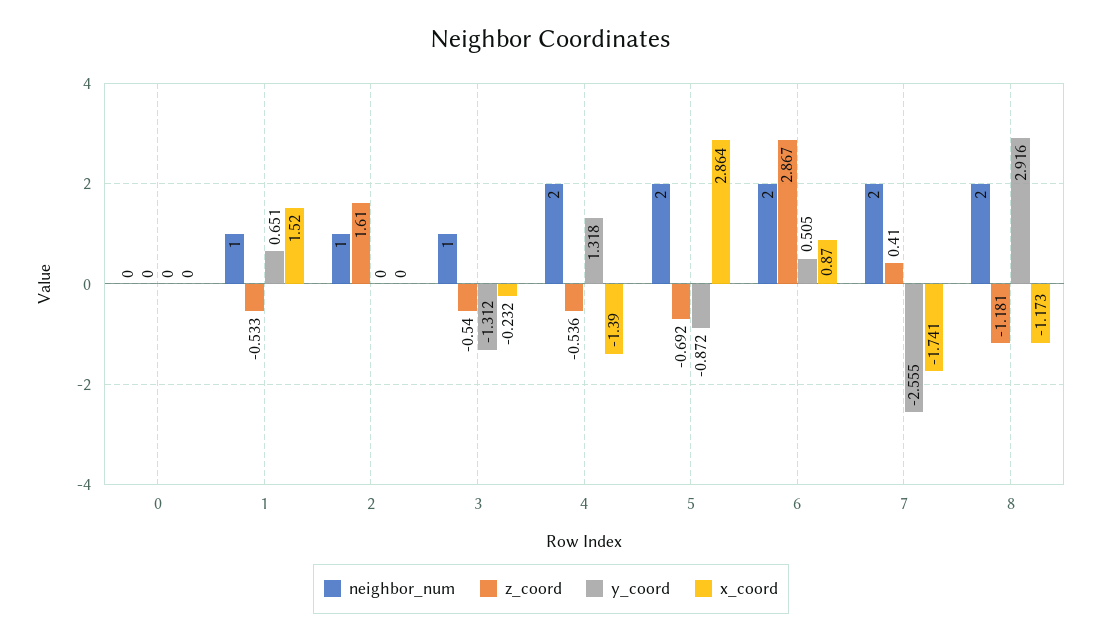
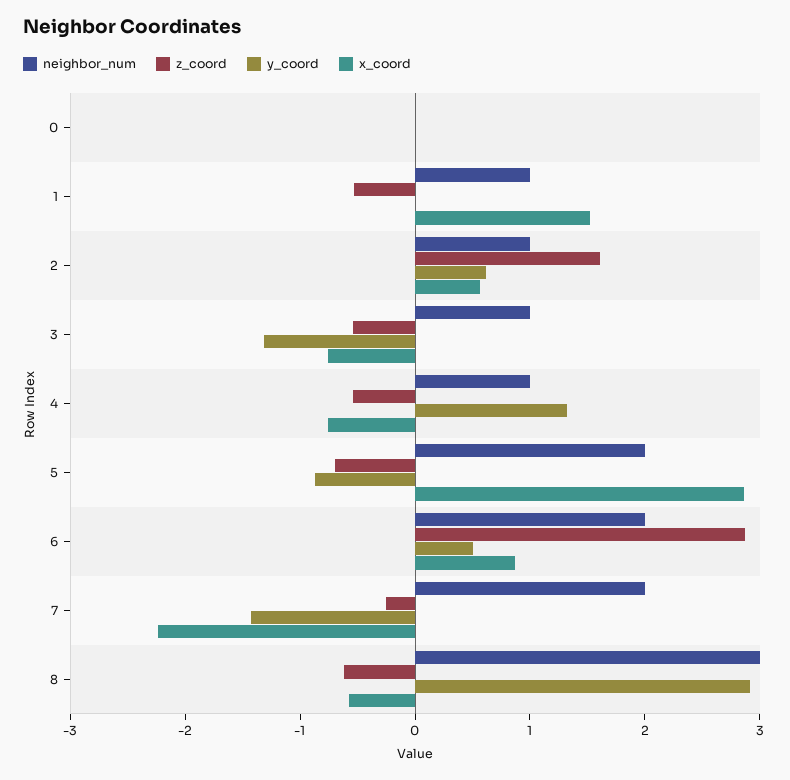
y_coord, 1: 0.651 -> 0
y_coord, 2: 0 -> 0.6
x_coord, 2: 0 -> 0.6
x_coord, 3: -0.232 -> -0.8
neighbor_num, 4: 2 -> 1
x_coord, 4: -1.39 -> -0.8
z_coord, 7: 0.41 -> -0.2
y_coord, 7: -2.555 -> -1.4
x_coord, 7: -1.741 -> -2.2
neighbor_num, 8: 2 -> 3
z_coord, 8: -1.181 -> -0.6
x_coord, 8: -1.173 -> -0.6

